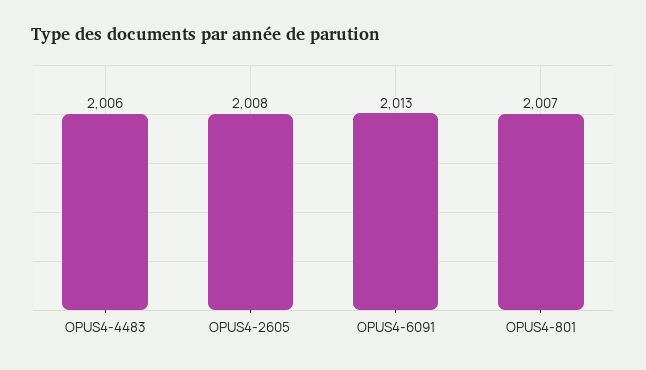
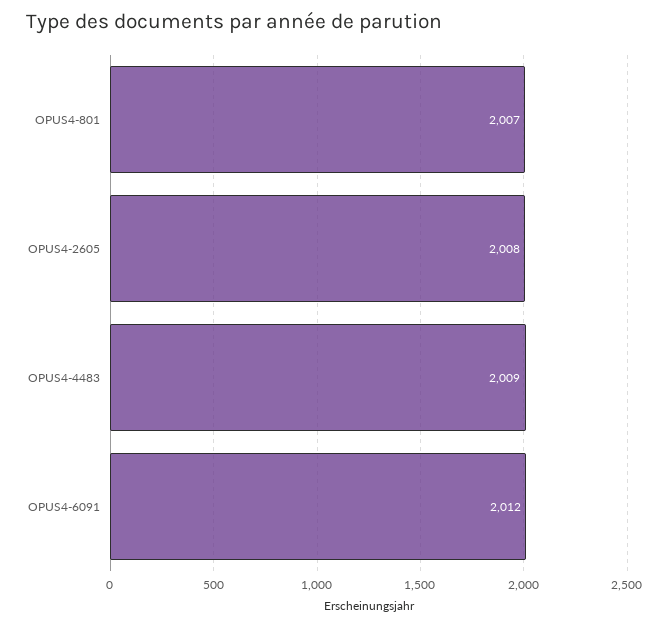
OPUS4-4483: 2006 -> 2009
OPUS4-6091: 2013 -> 2012

